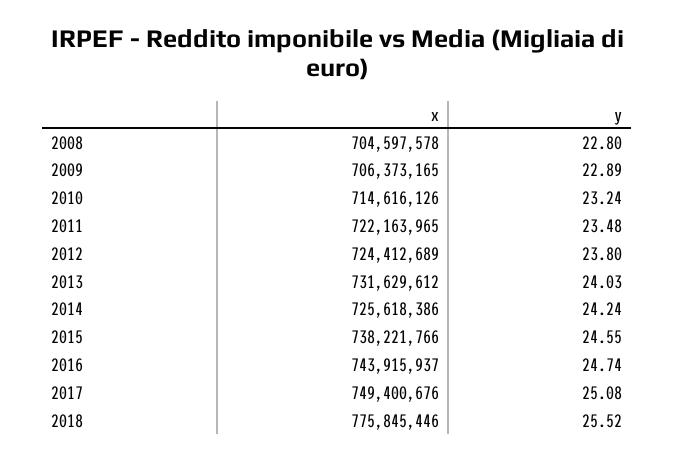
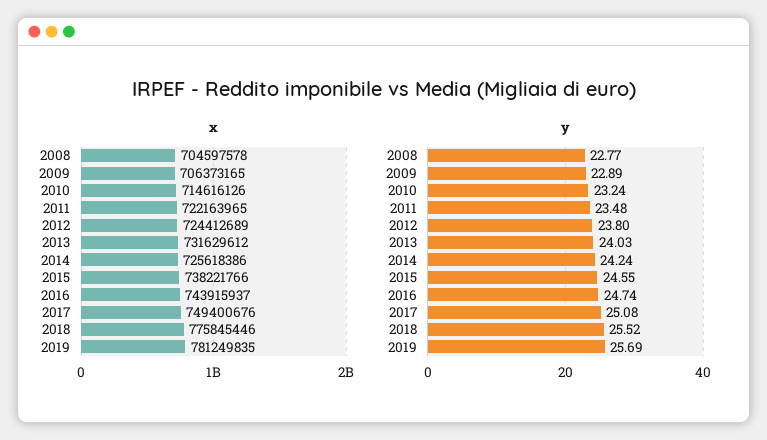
y, 2008: 22.8 -> 22.77
x, 2019: none -> 781249835
y, 2019: none -> 25.69

